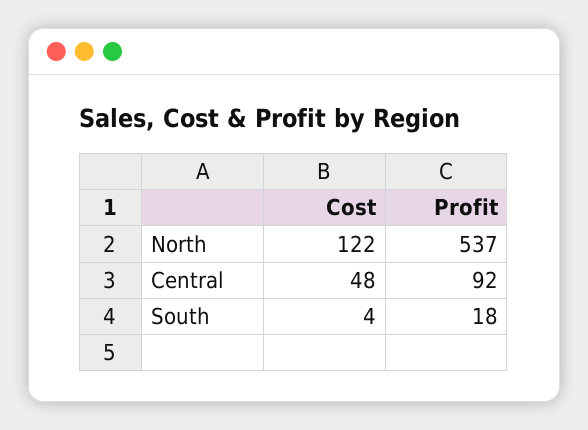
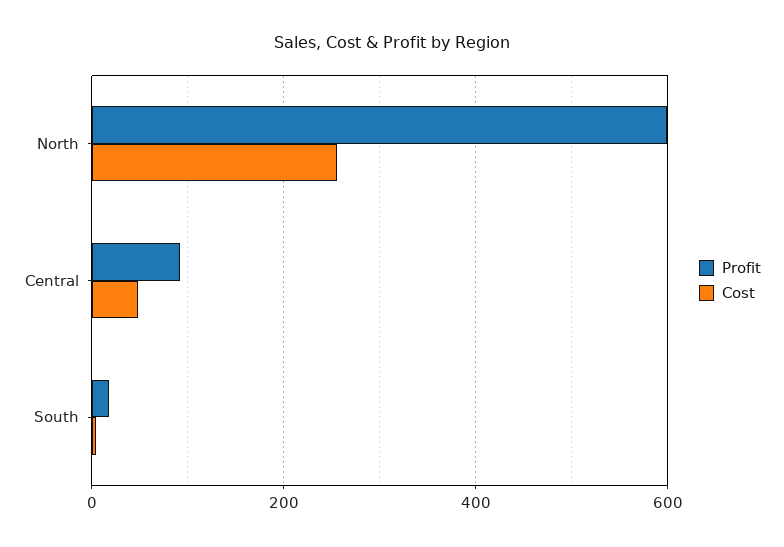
Cost, North: 122 -> 260
Profit, North: 537 -> 600

